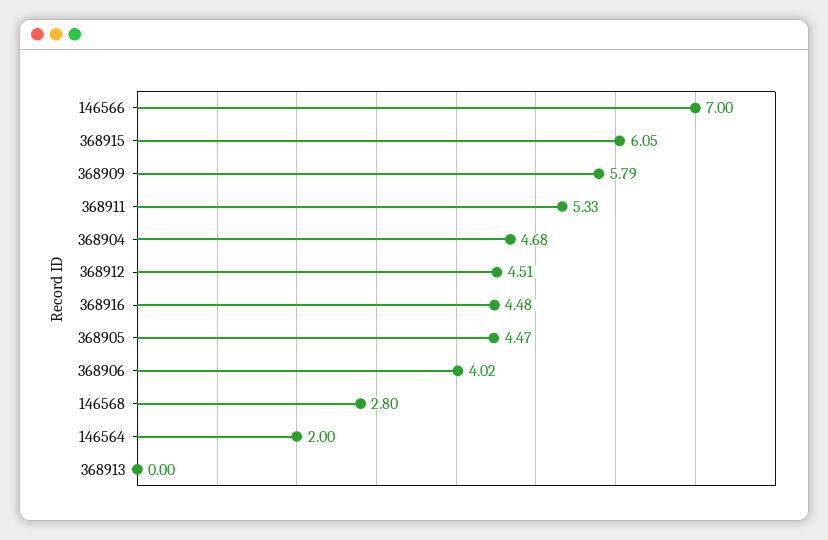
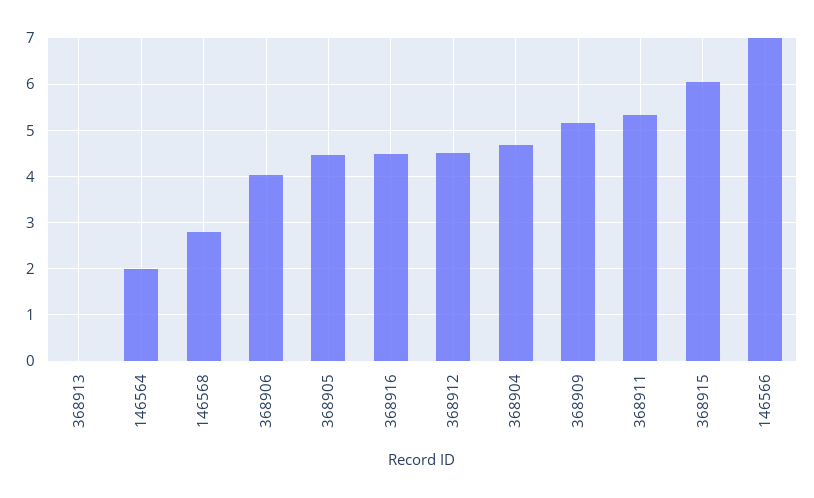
368909: 5.79 -> 5.2

